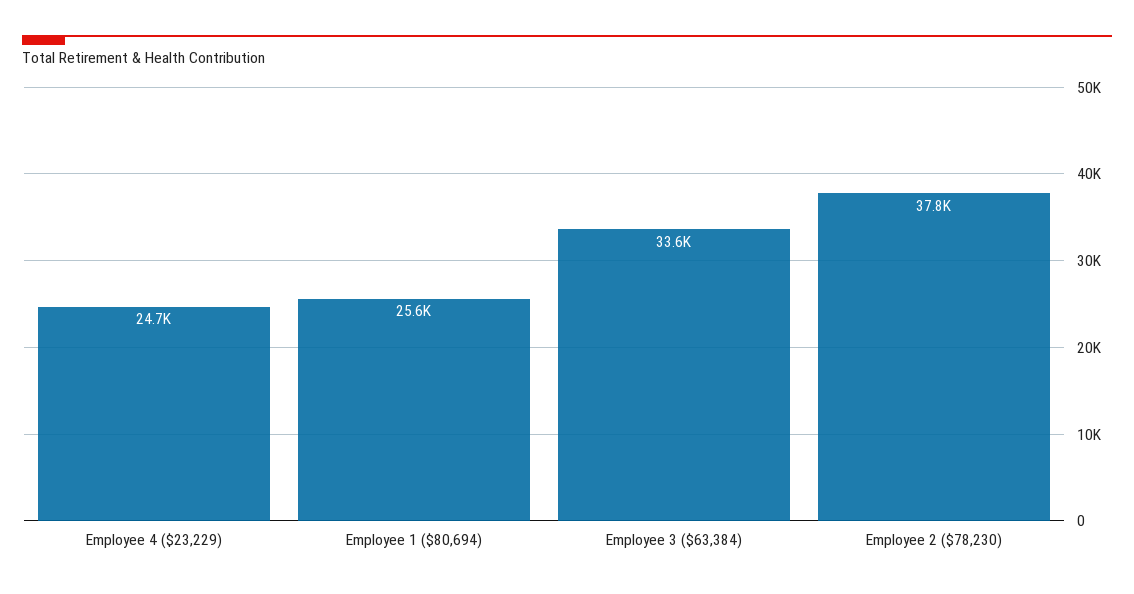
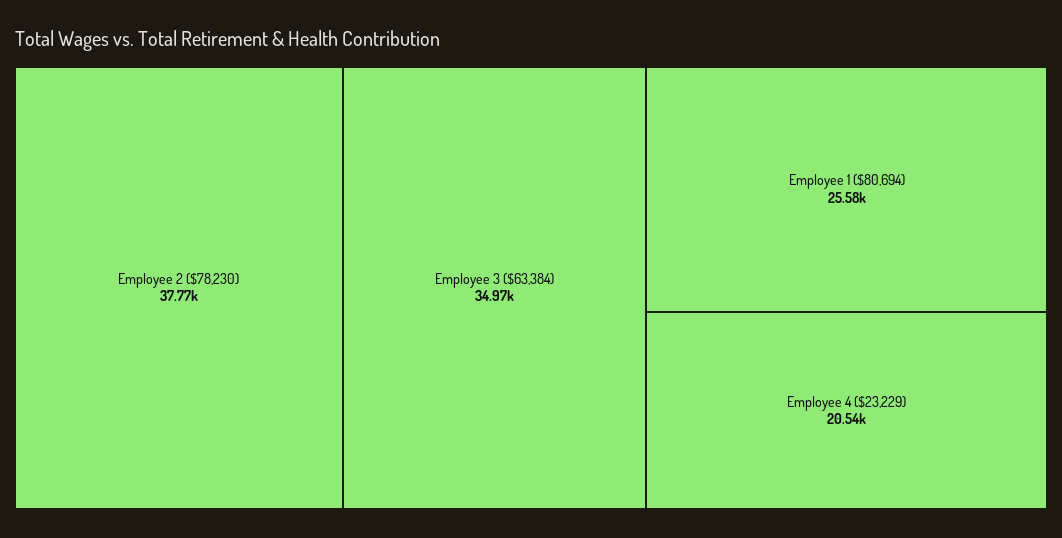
Employee 4 ($23,229): 24700 -> 20540
Employee 3 ($63,384): 33600 -> 34970

